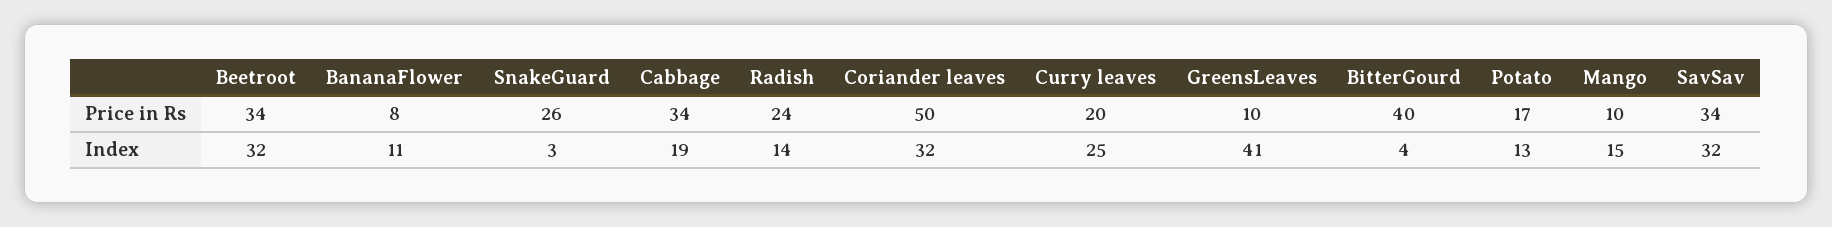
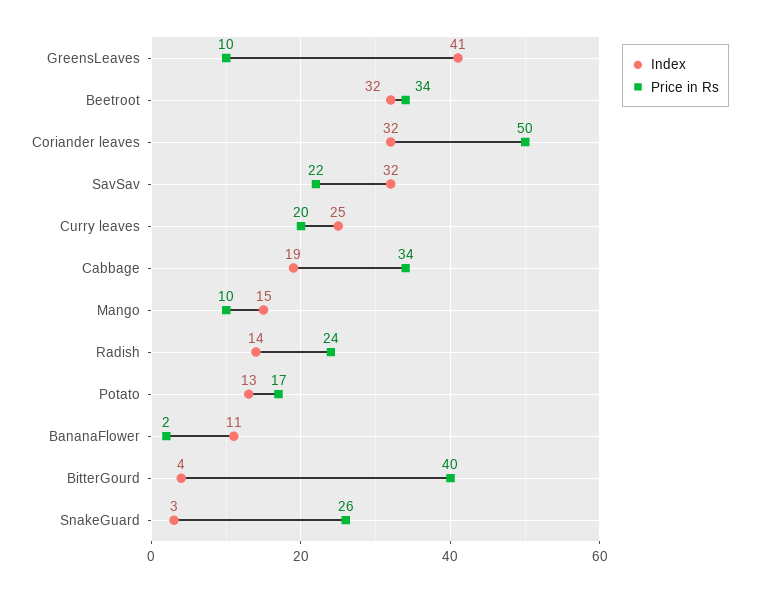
Price in Rs, BananaFlower: 8 -> 2
Price in Rs, SavSav: 34 -> 22

